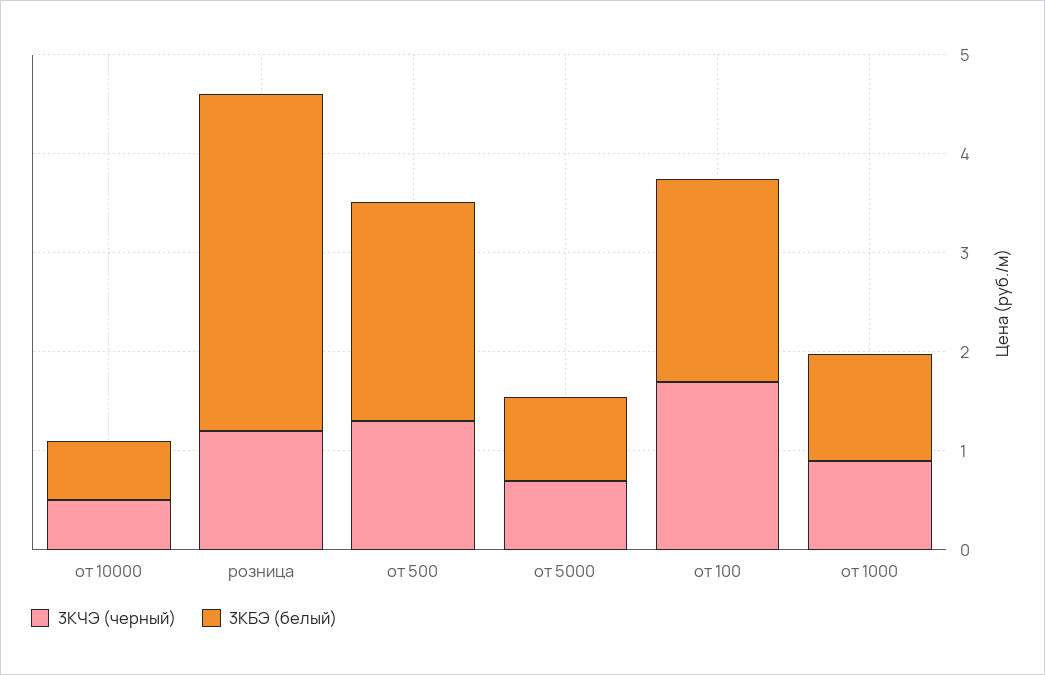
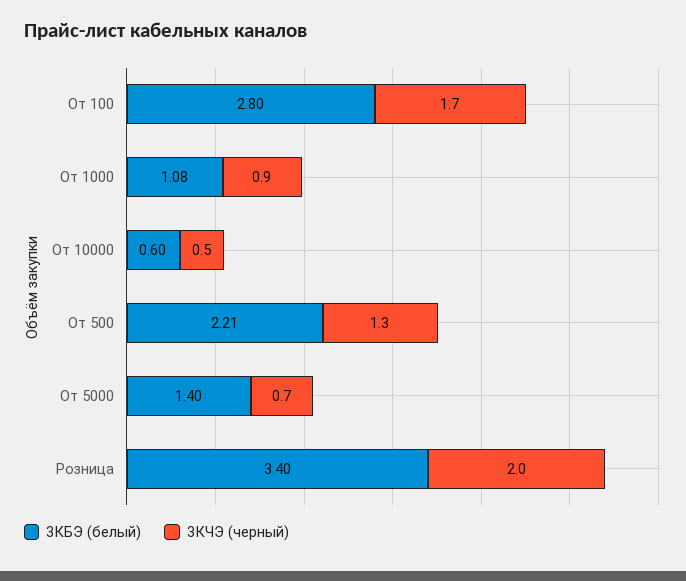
3КЧЭ (черный), розница: 1.2 -> 2
3КБЭ (белый), от 5000: 0.8 -> 1.4
3КБЭ (белый), от 100: 2 -> 2.8

